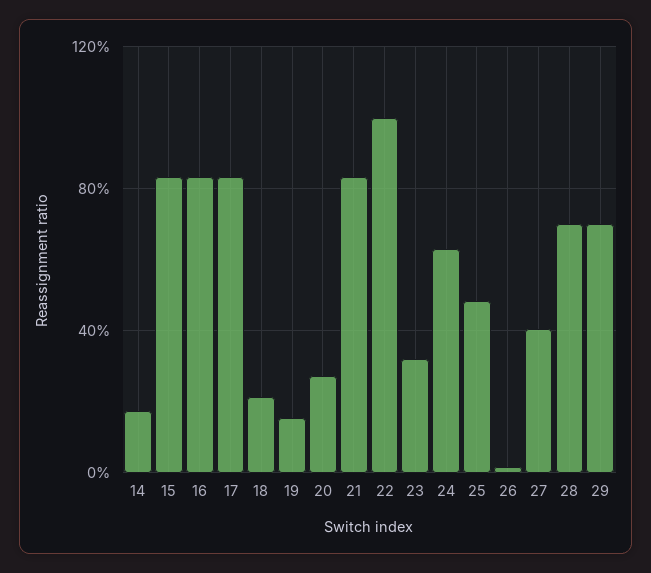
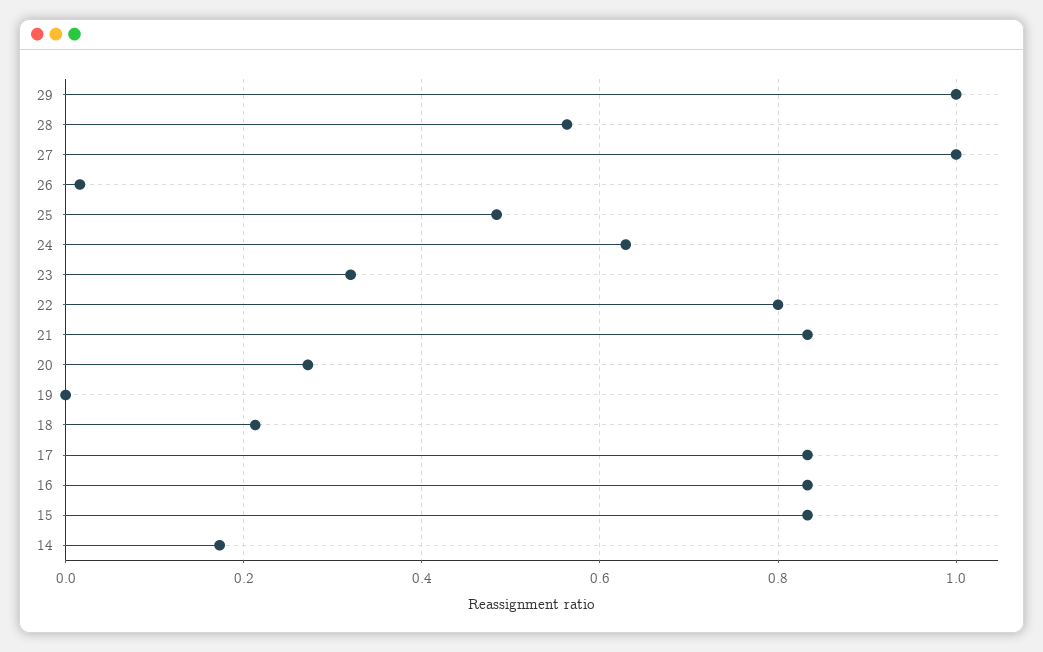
19: 0.15 -> 0
22: 1 -> 0.8
27: 0.4 -> 1
28: 0.7 -> 0.56
29: 0.7 -> 1

